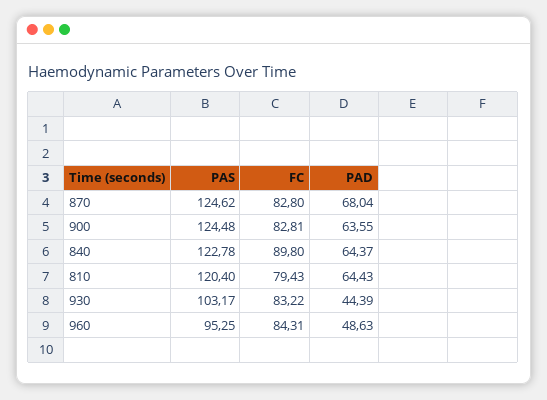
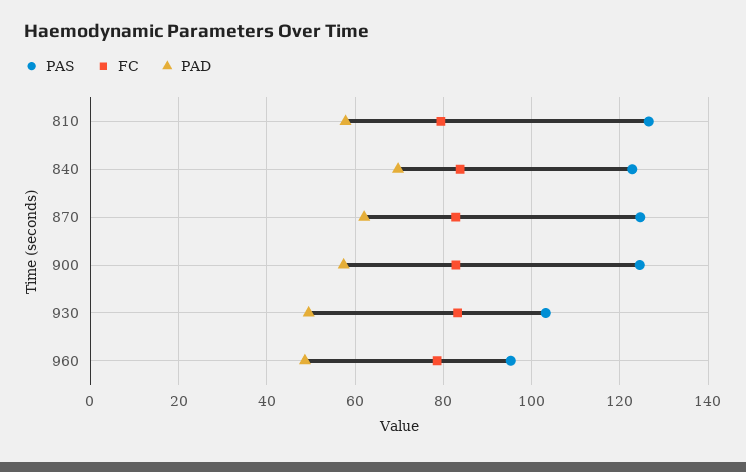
PAD, 870: 68.04 -> 62
PAD, 900: 63.55 -> 58
FC, 840: 89.8 -> 84
PAD, 840: 64.37 -> 70
PAS, 810: 120.4 -> 126
PAD, 810: 64.43 -> 58
PAD, 930: 44.39 -> 50
FC, 960: 84.31 -> 78

